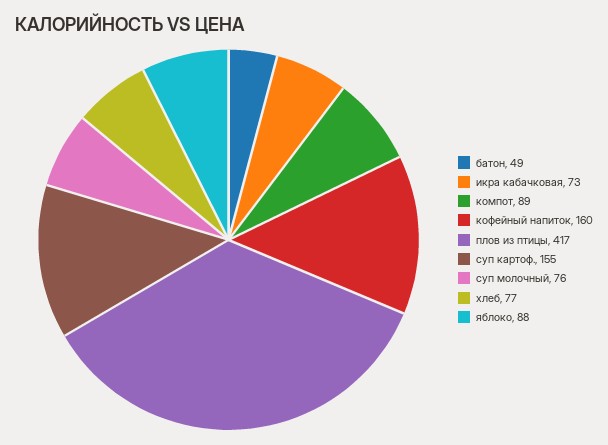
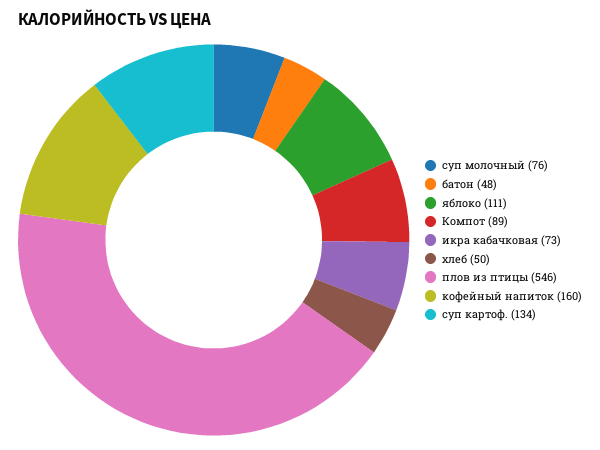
батон: 49 -> 48
плов из птицы: 417 -> 546
суп картоф.: 155 -> 134
хлеб: 77 -> 50
яблоко: 88 -> 111

